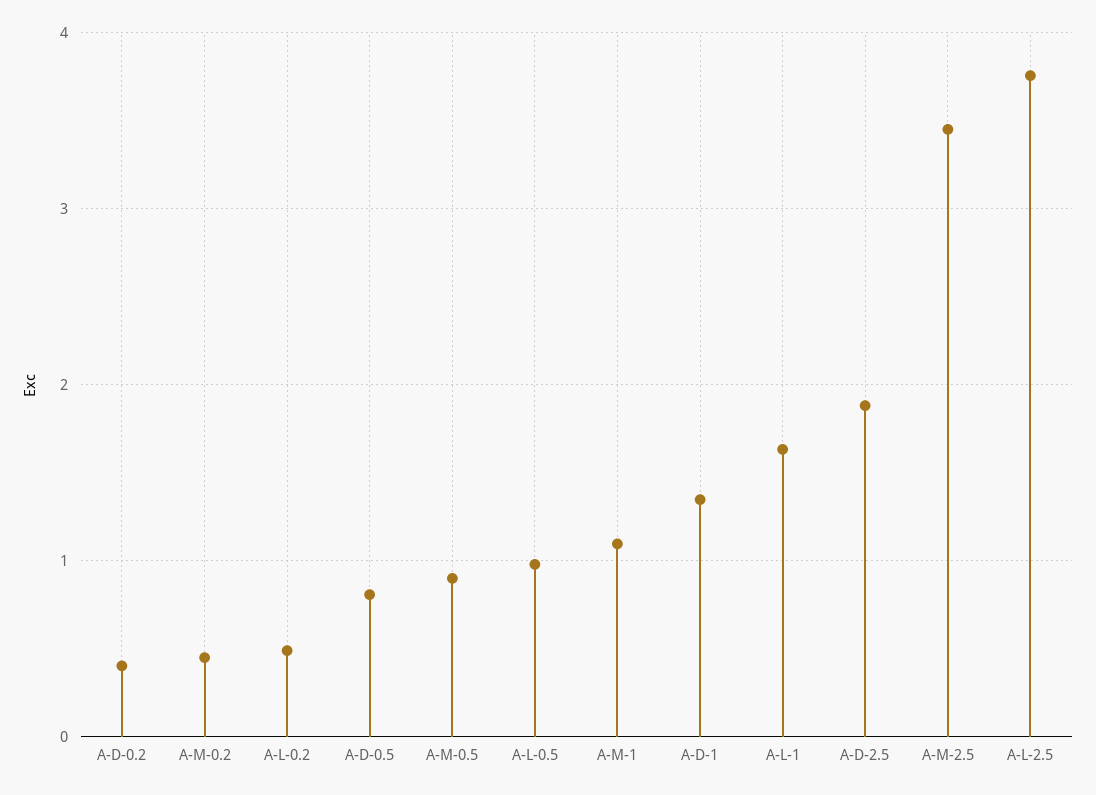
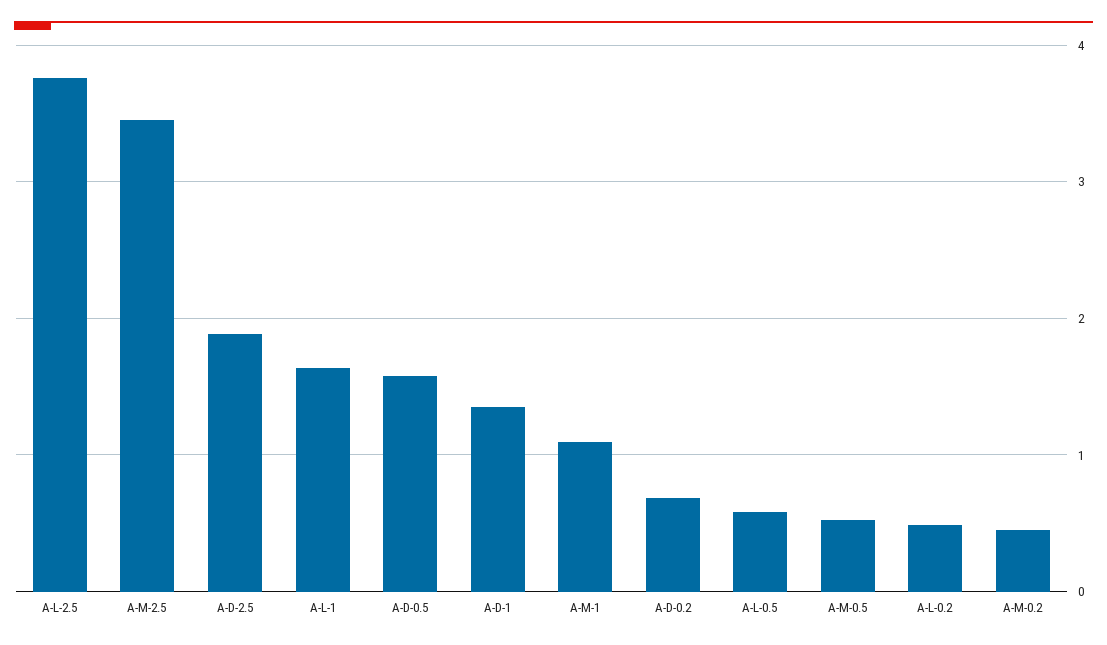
A-D-0.2: 0.4 -> 0.7
A-D-0.5: 0.8 -> 1.6
A-M-0.5: 0.9 -> 0.5
A-L-0.5: 1 -> 0.6

